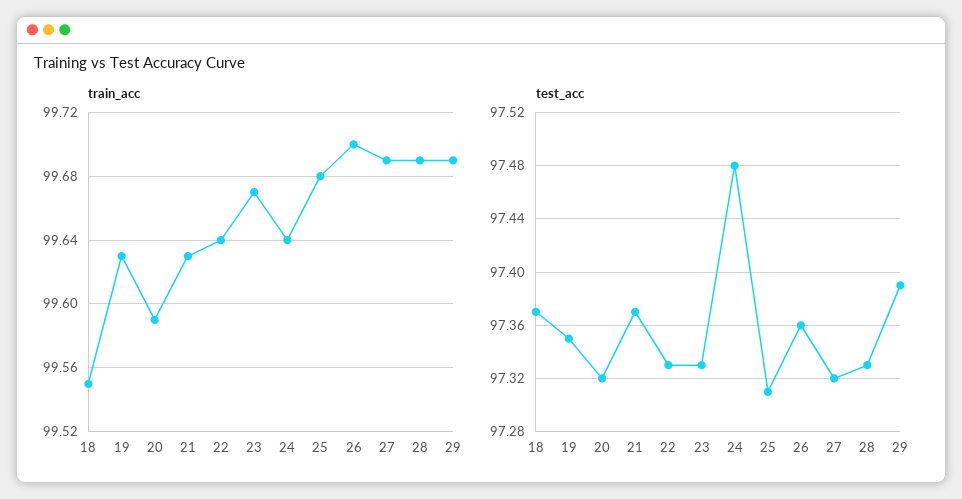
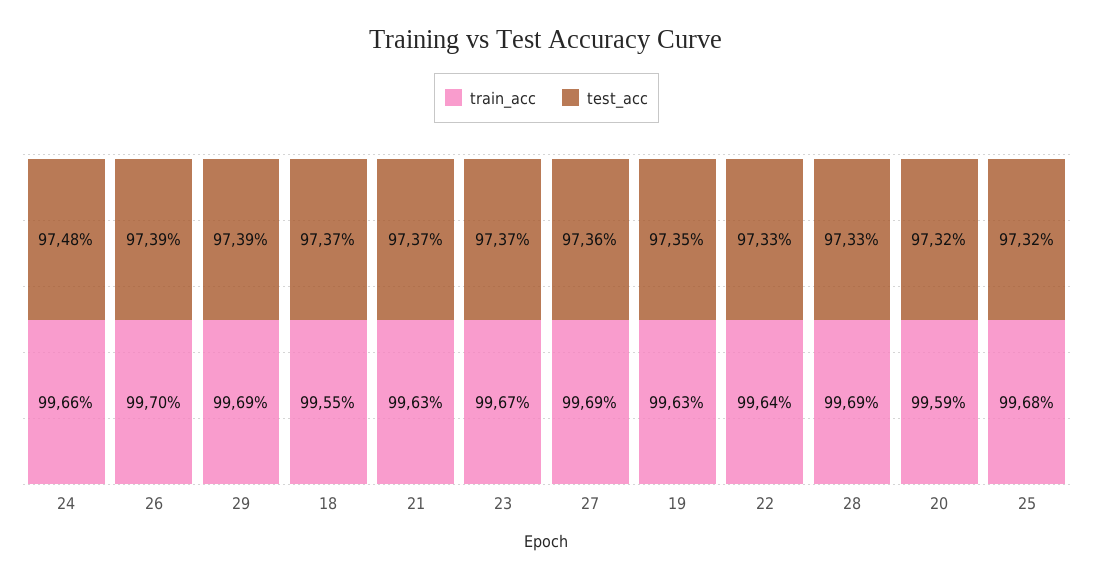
train_acc, 24: 99.64 -> 99.66
test_acc, 23: 97.33 -> 97.37
test_acc, 25: 97.31 -> 97.32
test_acc, 26: 97.36 -> 97.39
test_acc, 27: 97.32 -> 97.36

